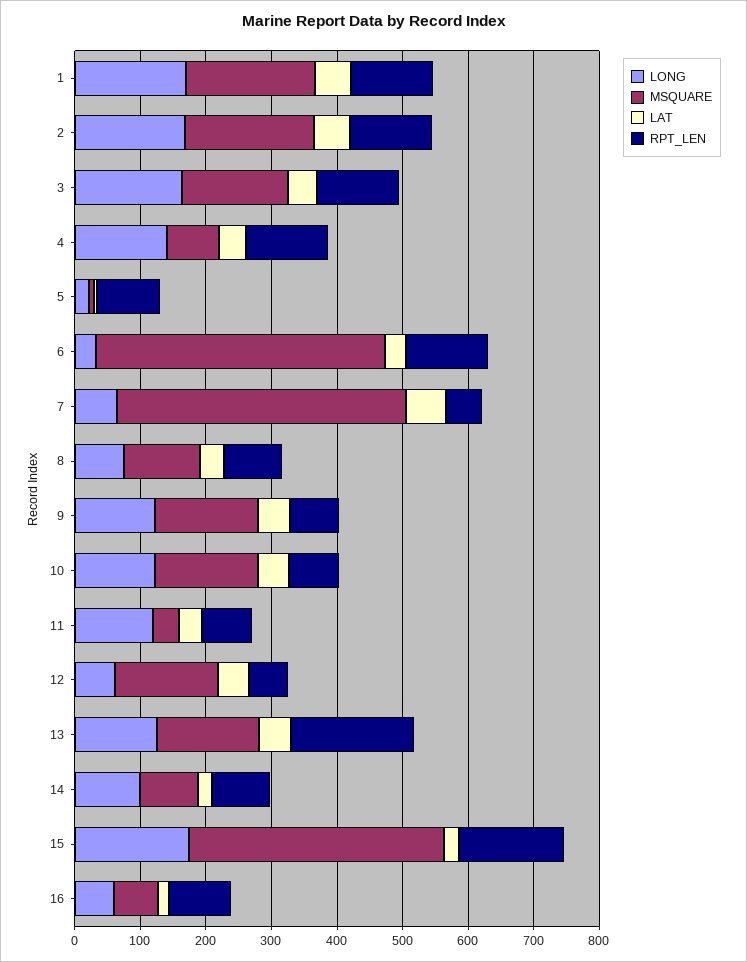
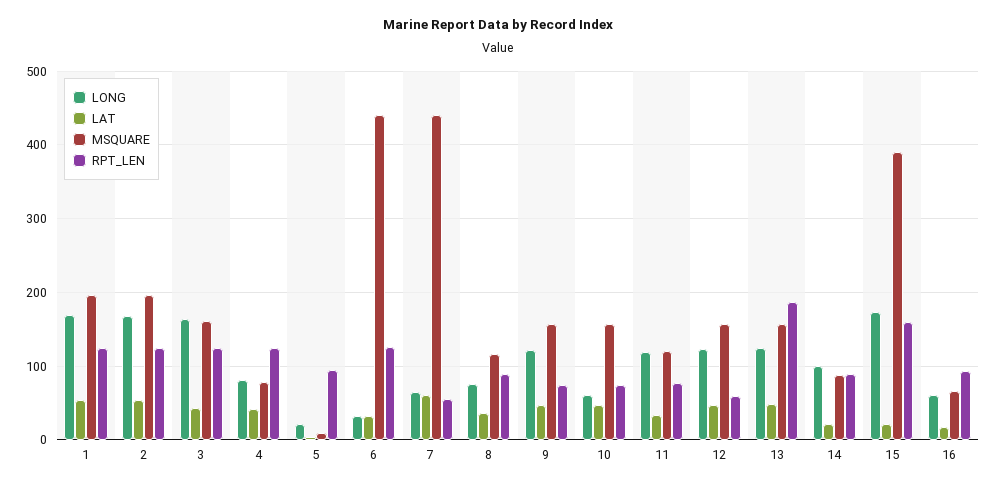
LONG, 4: 140 -> 80
LONG, 10: 120 -> 60
MSQUARE, 11: 40 -> 120
LONG, 12: 60 -> 120

